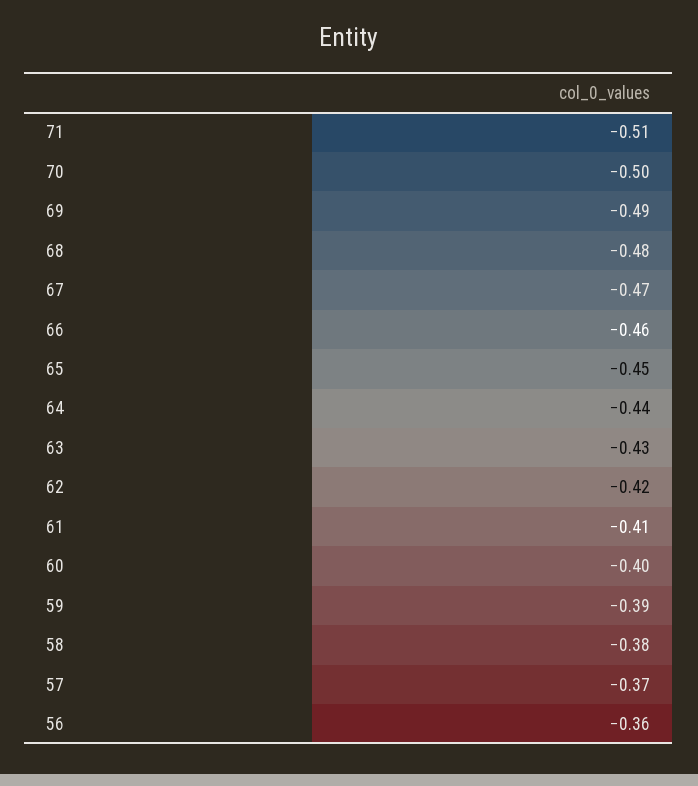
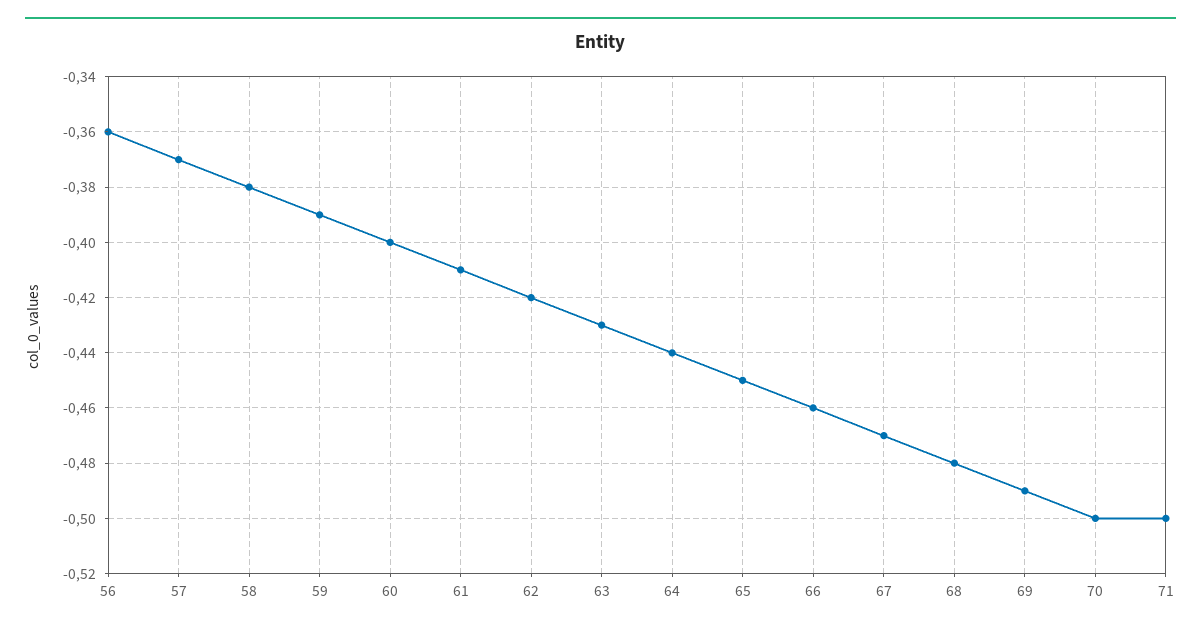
71: -0.51 -> -0.5

